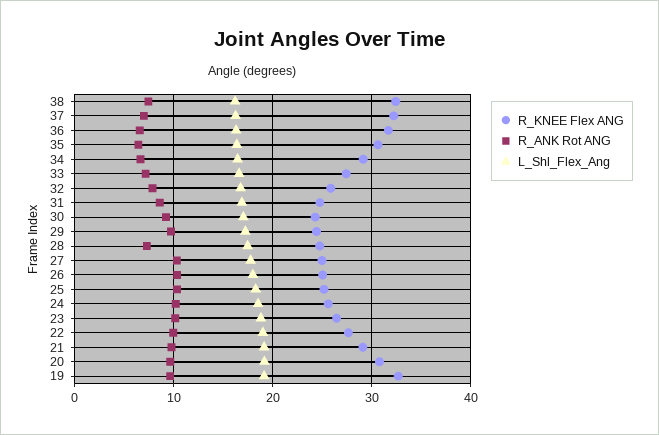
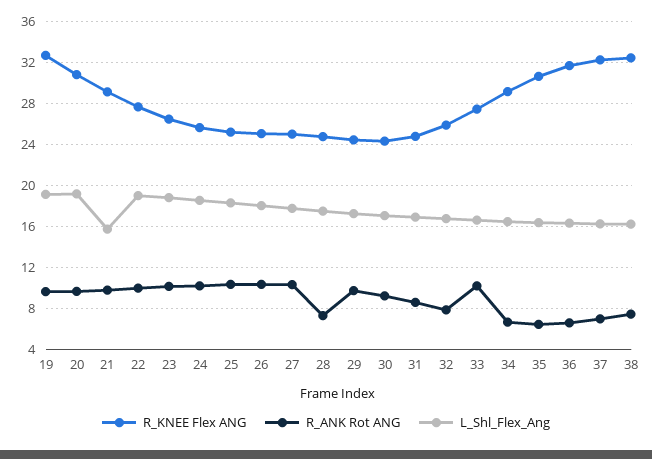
R_ANK Rot ANG, 33: 7 -> 10
L_Shl_Flex_Ang, 21: 19 -> 16

